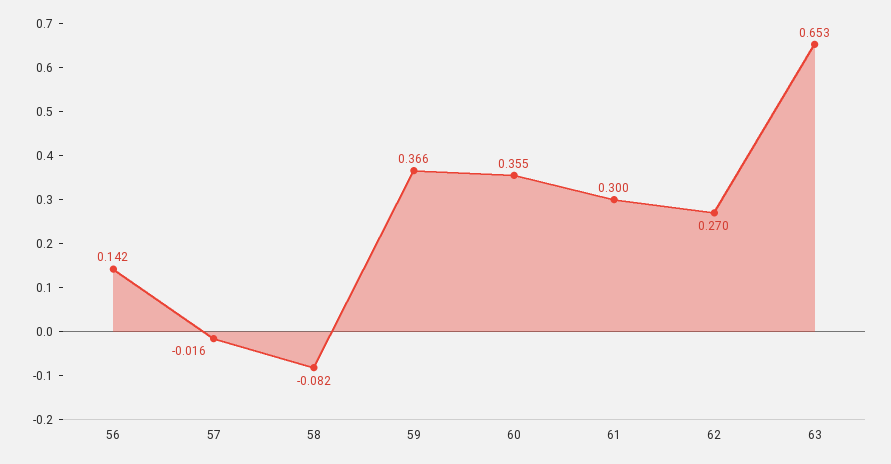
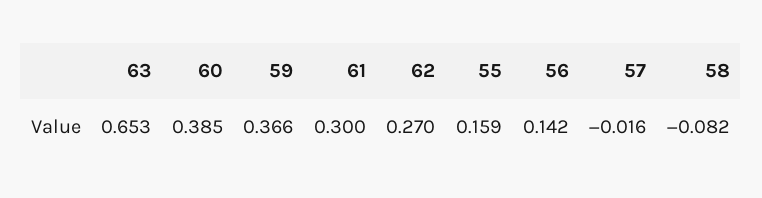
60: 0.355 -> 0.385
55: none -> 0.159

